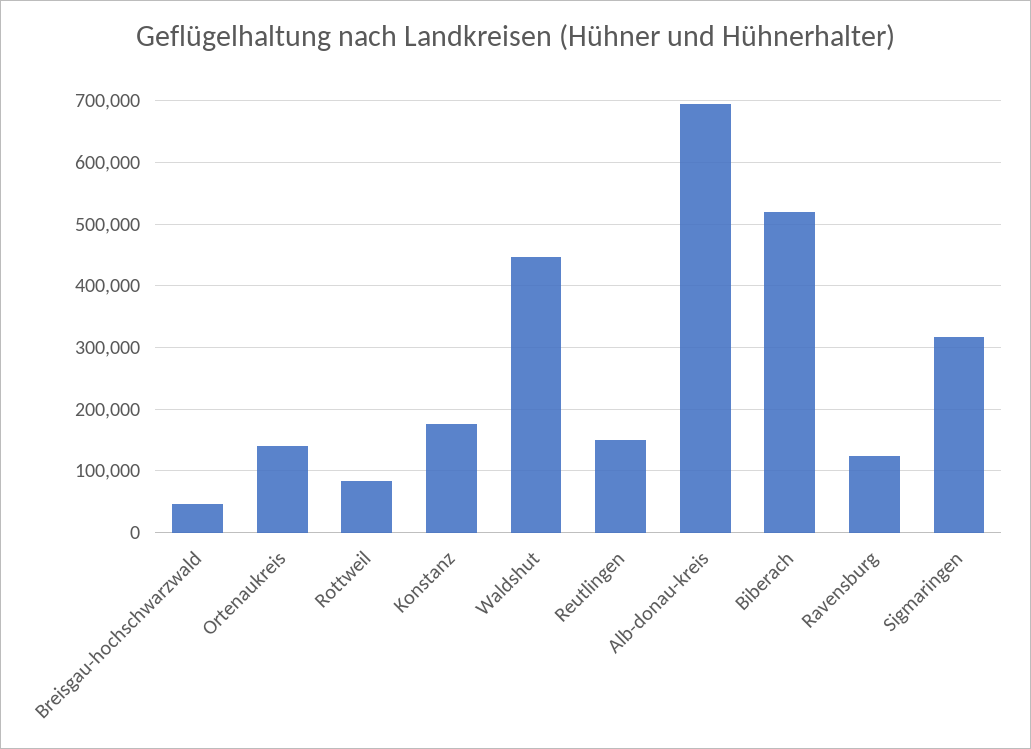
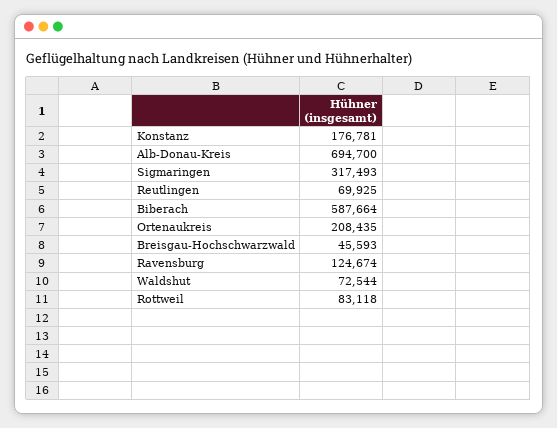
Ortenaukreis: 140000 -> 208435
Waldshut: 450000 -> 72544
Reutlingen: 150000 -> 69925
Biberach: 520000 -> 587664

